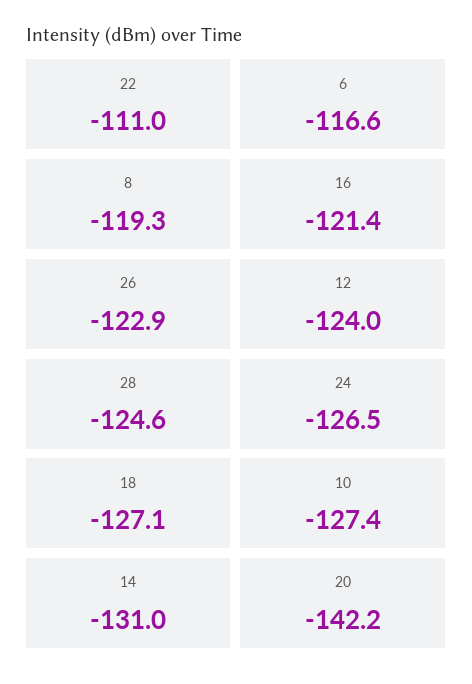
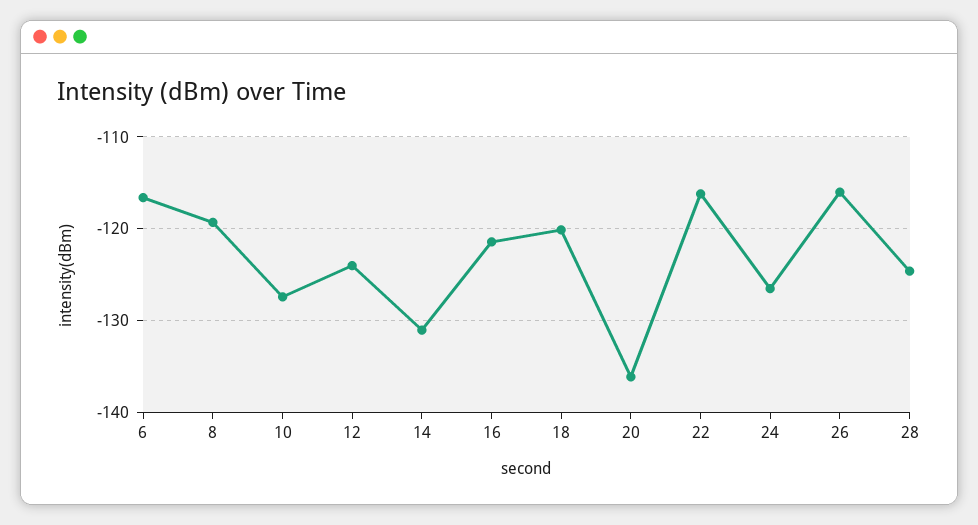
22: -111 -> -116
26: -122.9 -> -116
18: -127.1 -> -120
20: -142.2 -> -136

